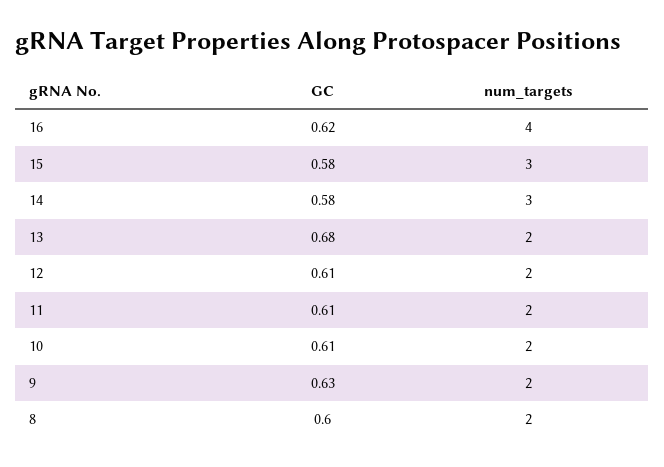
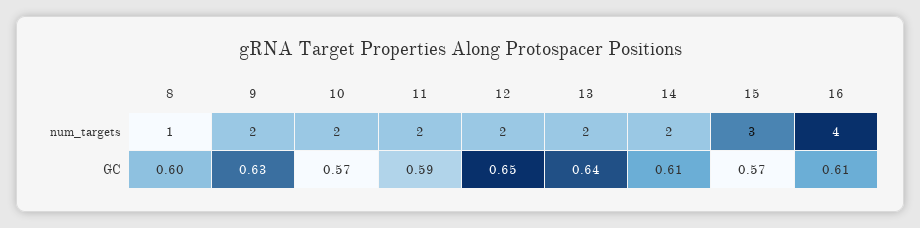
GC, 16: 0.62 -> 0.61
GC, 15: 0.58 -> 0.57
GC, 14: 0.58 -> 0.61
num_targets, 14: 3 -> 2
GC, 13: 0.68 -> 0.64
GC, 12: 0.61 -> 0.65
GC, 11: 0.61 -> 0.59
GC, 10: 0.61 -> 0.57
num_targets, 8: 2 -> 1

